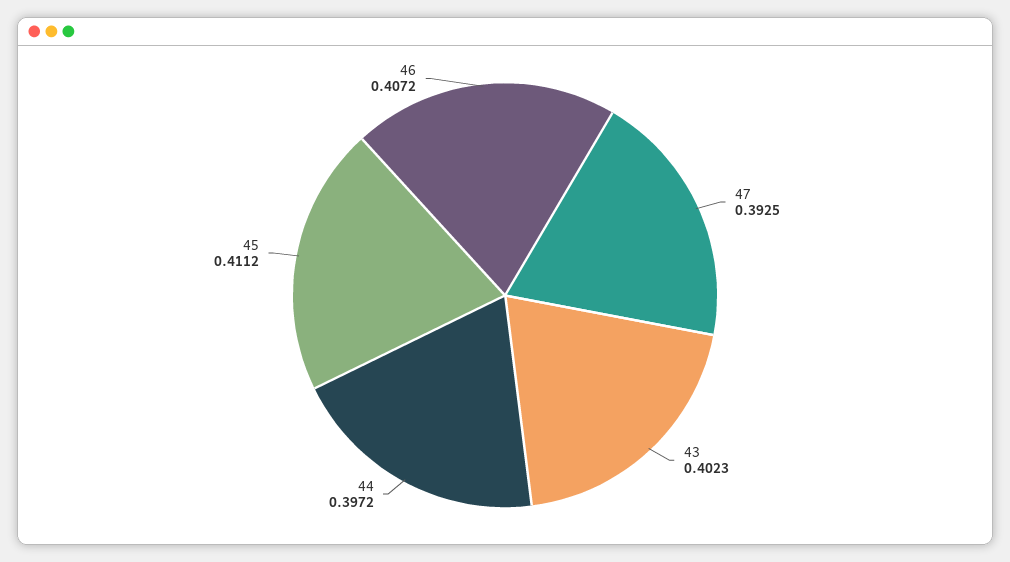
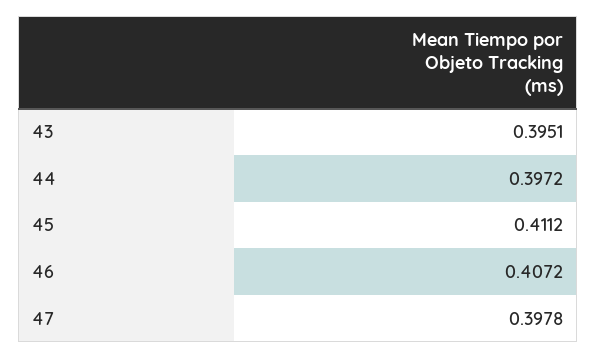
47: 0.3925 -> 0.3978
43: 0.4023 -> 0.3951

